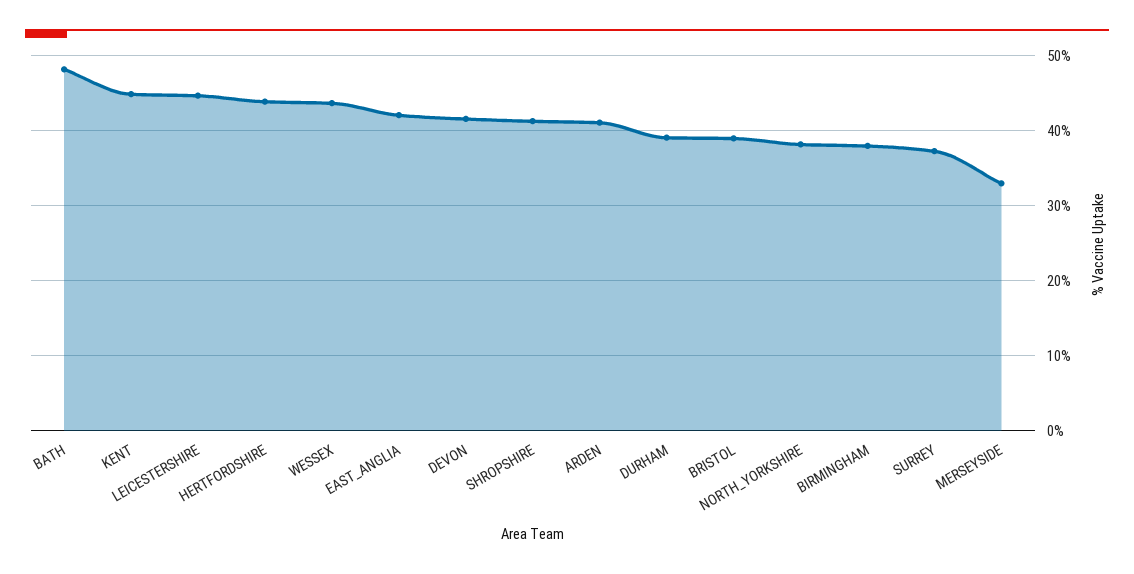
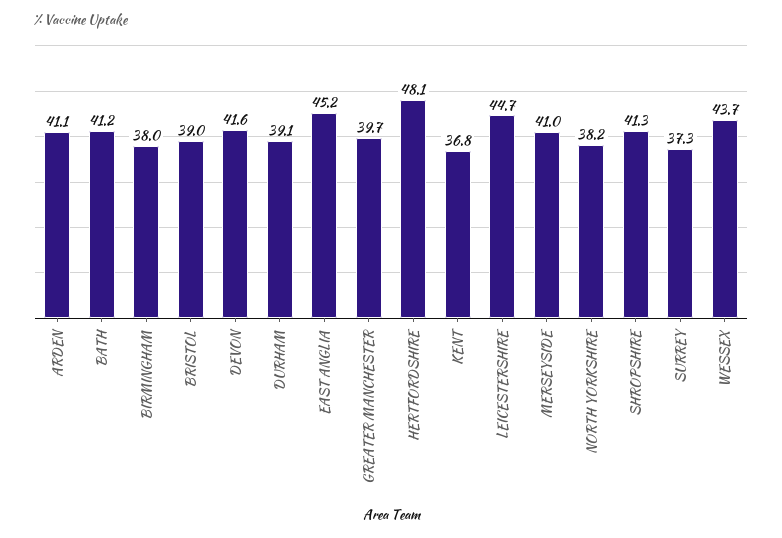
BATH: 48 -> 41.2
KENT: 45 -> 36.8
HERTFORDSHIRE: 44 -> 48.1
EAST_ANGLIA: 42 -> 45.2
MERSEYSIDE: 33 -> 41
GREATER MANCHESTER: none -> 39.7

